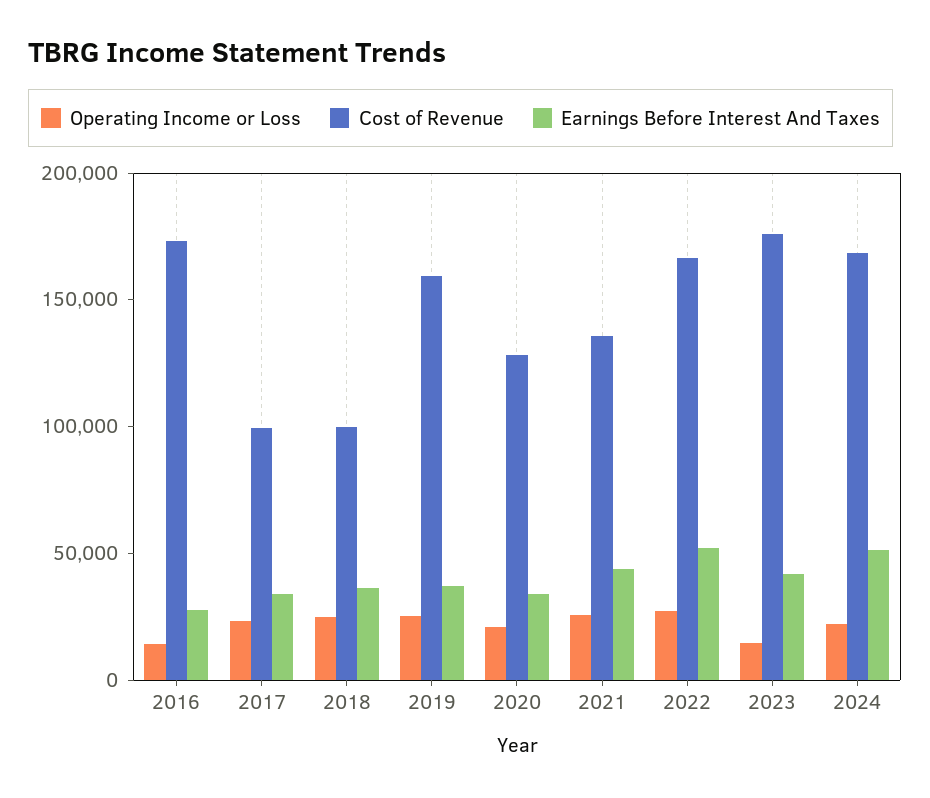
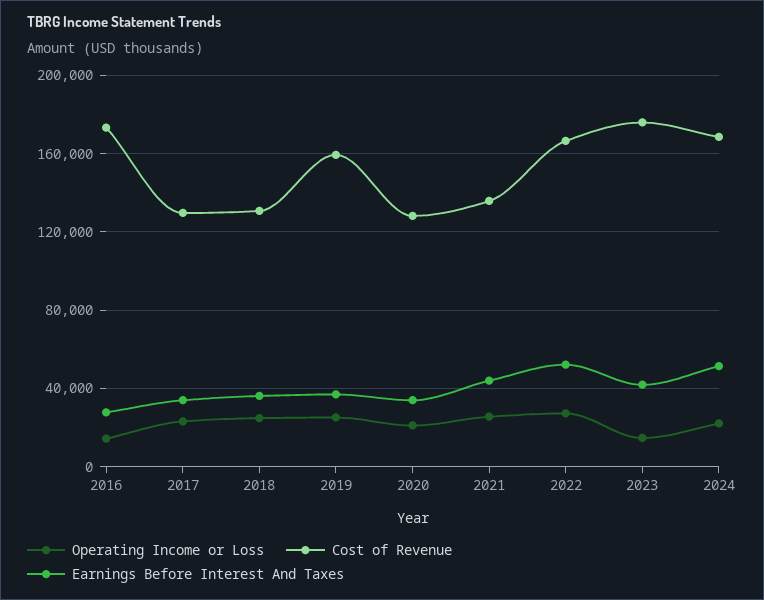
Cost of Revenue, 2017: 100000 -> 130000
Cost of Revenue, 2018: 100000 -> 130000

